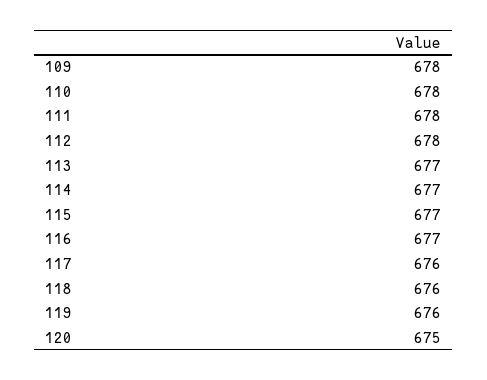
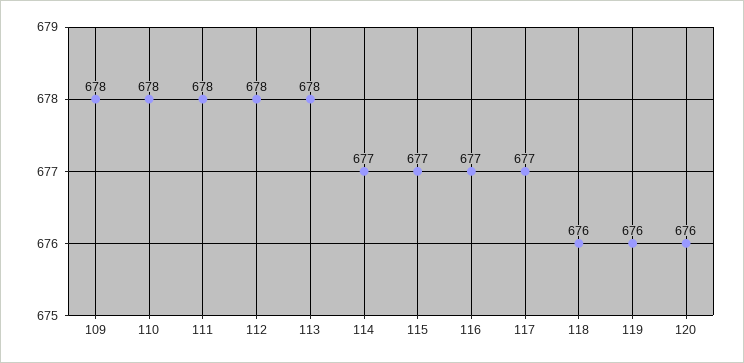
113: 677 -> 678
117: 676 -> 677
120: 675 -> 676

